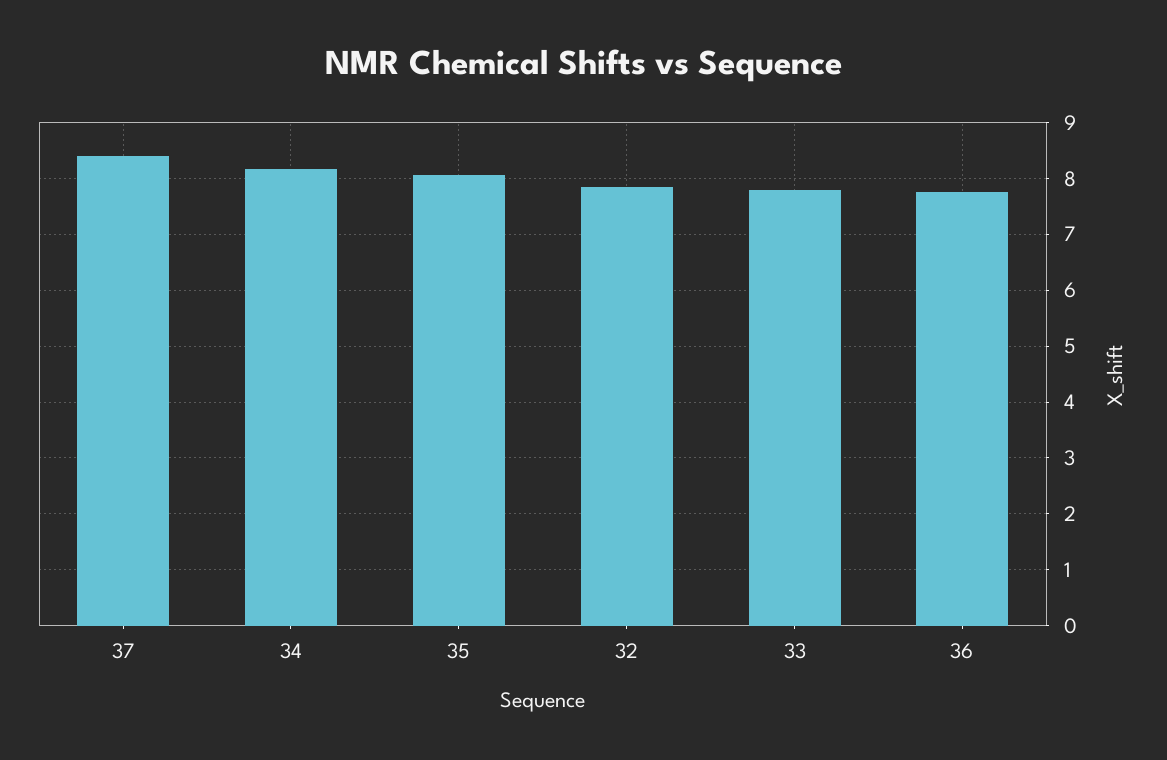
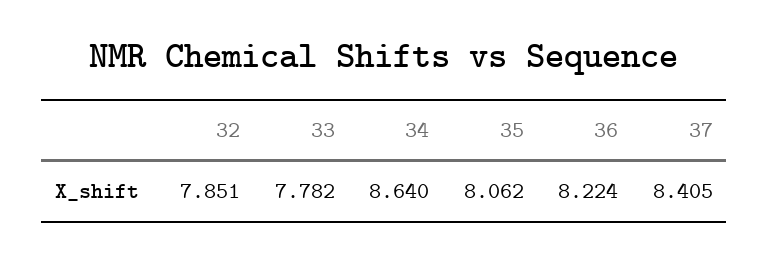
34: 8.2 -> 8.64
36: 7.8 -> 8.224

